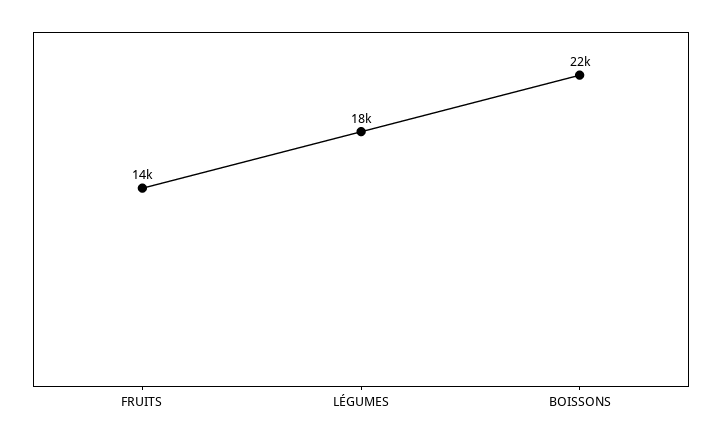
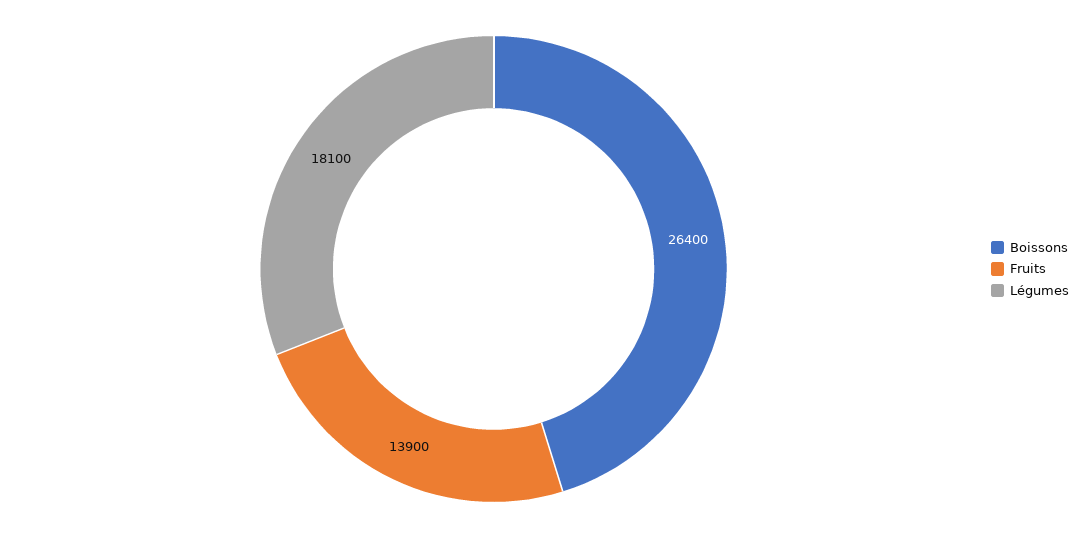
BOISSONS: 22000 -> 26400

